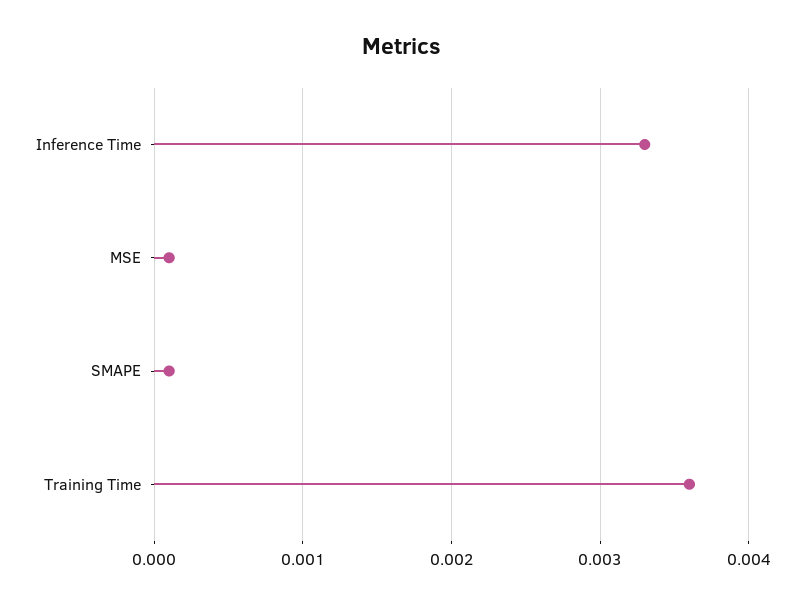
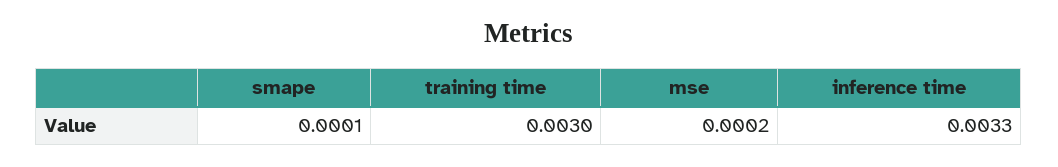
MSE: 0.0001 -> 0.0002
Training Time: 0.0036 -> 0.003

